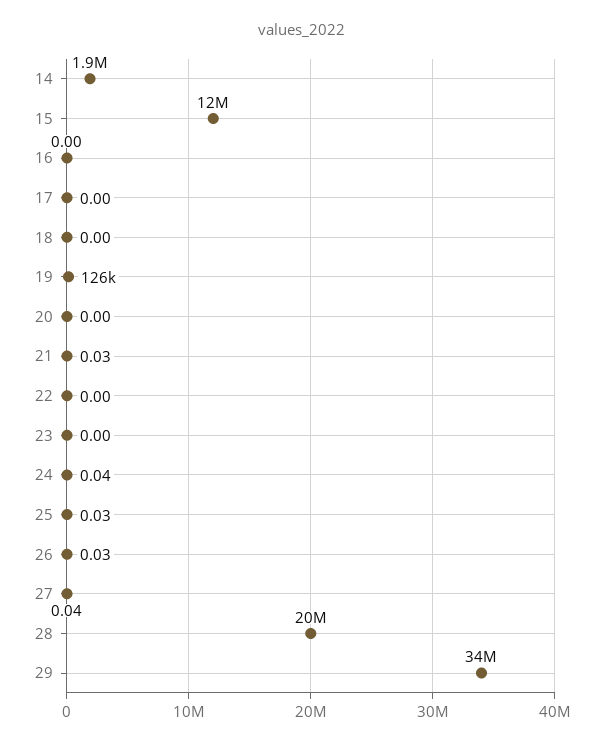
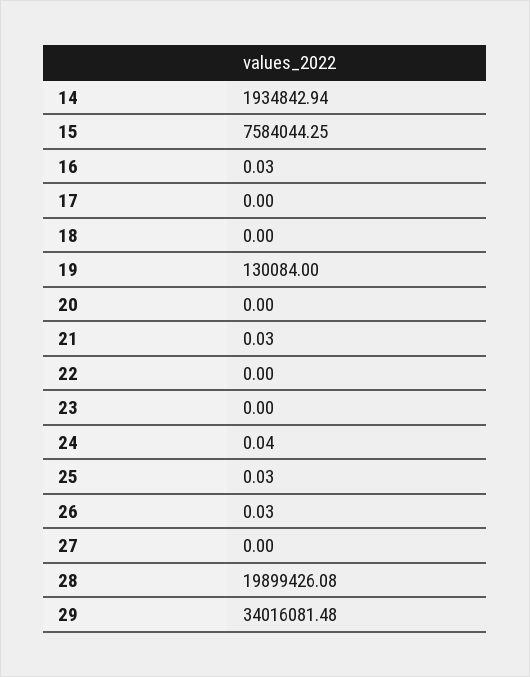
15: 12000000 -> 7584044.25
16: 0 -> 0.03
19: 126000 -> 130084
27: 0.04 -> 0

